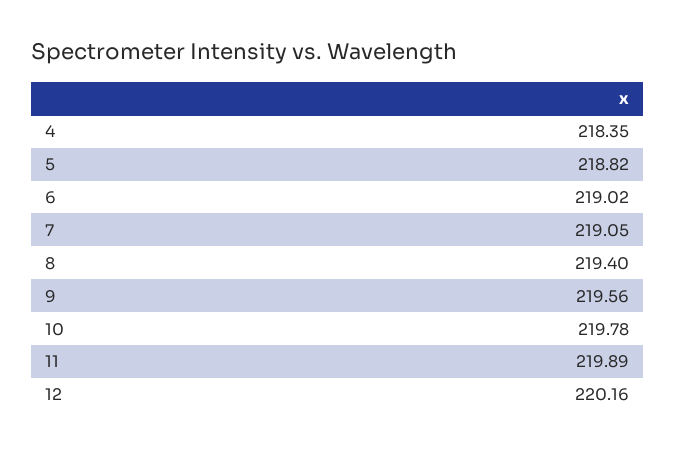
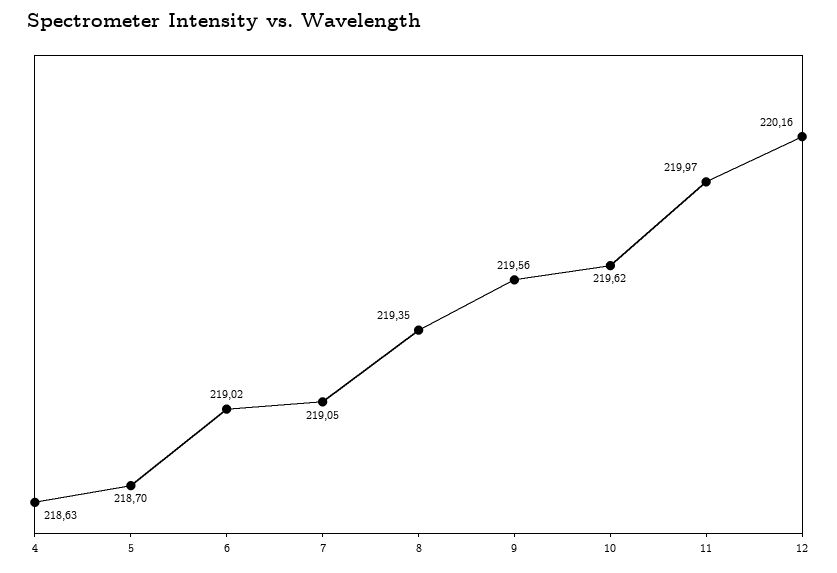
4: 218.35 -> 218.63
5: 218.82 -> 218.7
8: 219.4 -> 219.35
10: 219.78 -> 219.62
11: 219.89 -> 219.97

